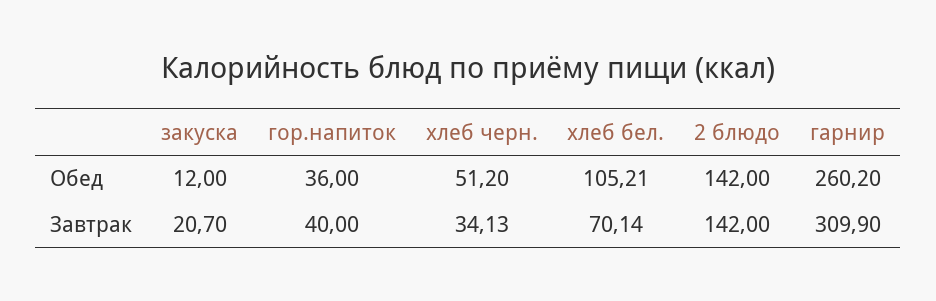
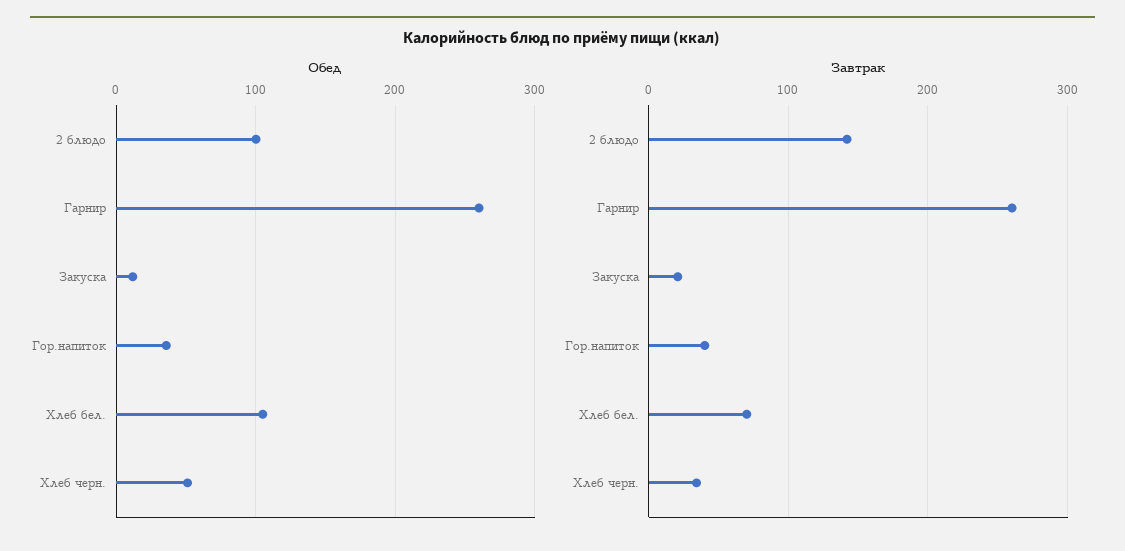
Обед, 2 блюдо: 142 -> 100
Завтрак, гарнир: 309.9 -> 260

